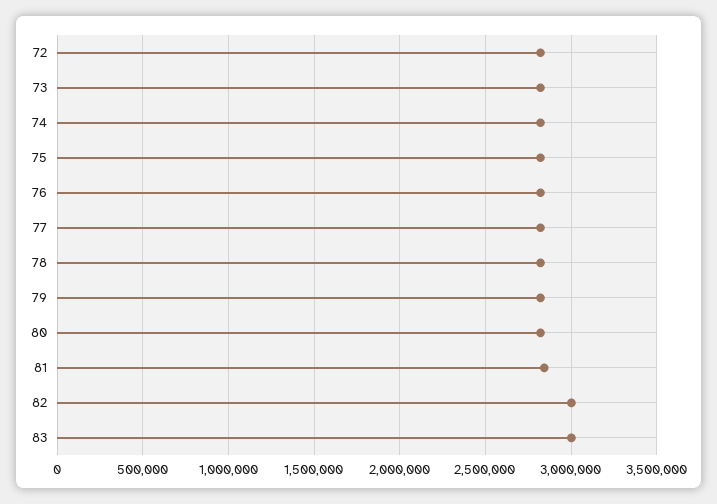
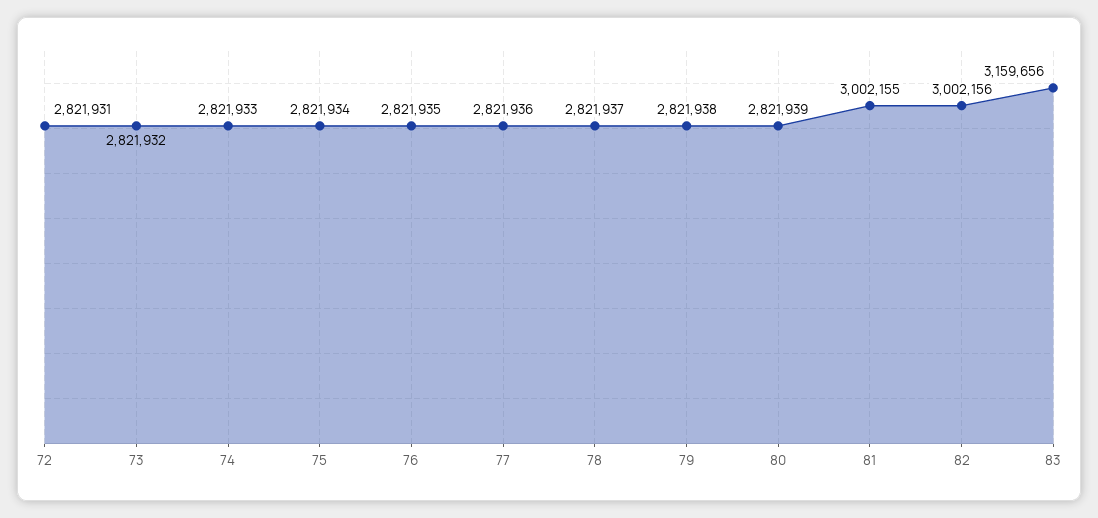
81: 2850000 -> 3002155
83: 3000000 -> 3159656

